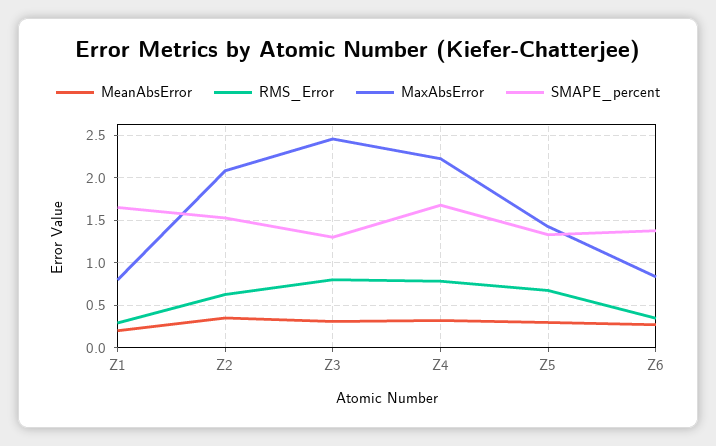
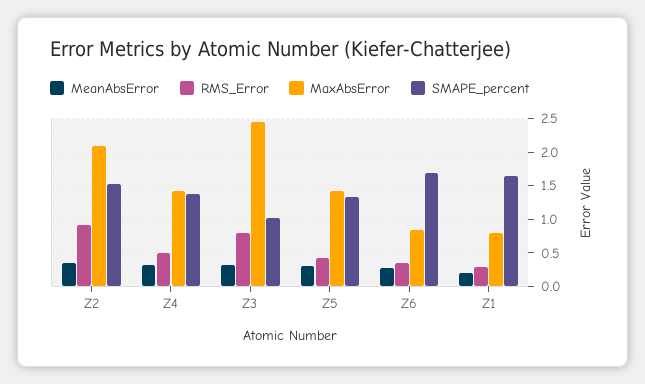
RMS_Error, Z2: 0.6 -> 0.9
SMAPE_percent, Z3: 1.3 -> 1
RMS_Error, Z4: 0.8 -> 0.5
MaxAbsError, Z4: 2.2 -> 1.4
SMAPE_percent, Z4: 1.7 -> 1.4
RMS_Error, Z5: 0.7 -> 0.4
SMAPE_percent, Z6: 1.4 -> 1.7

